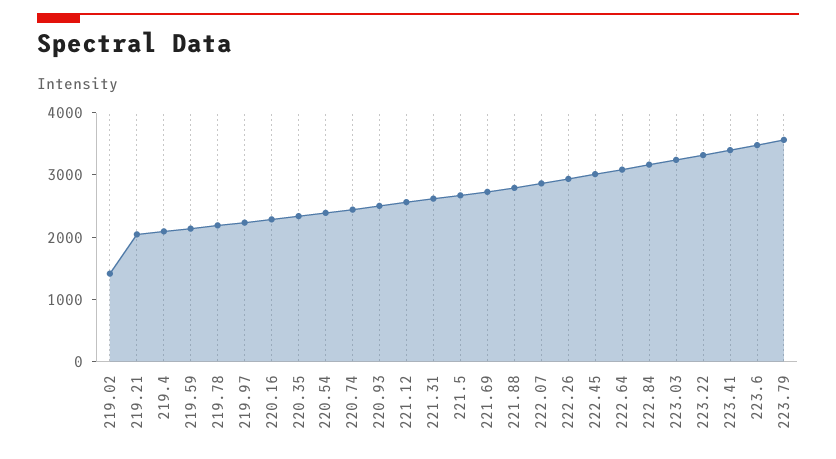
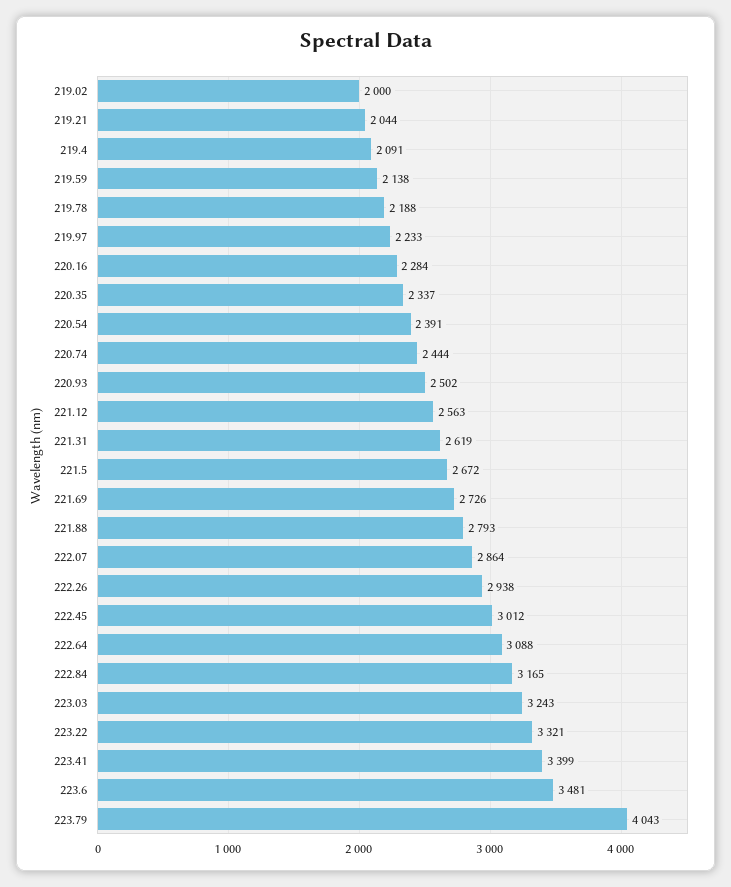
219.02: 1400 -> 2000
223.79: 3600 -> 4043

